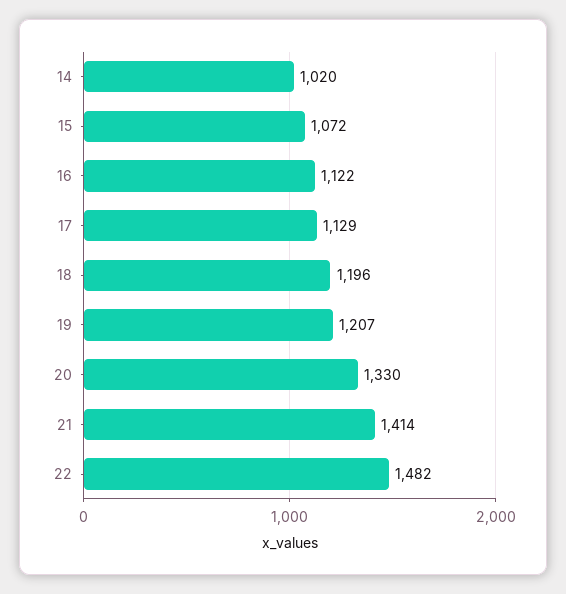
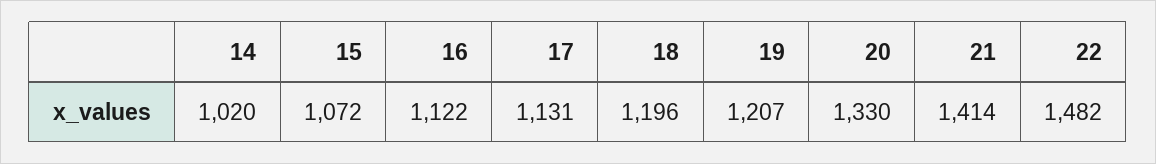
17: 1129 -> 1131

